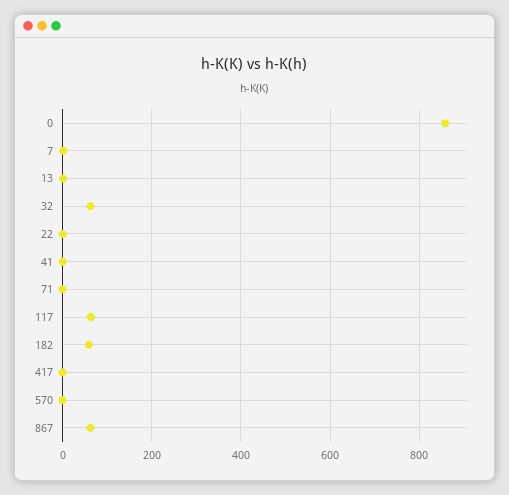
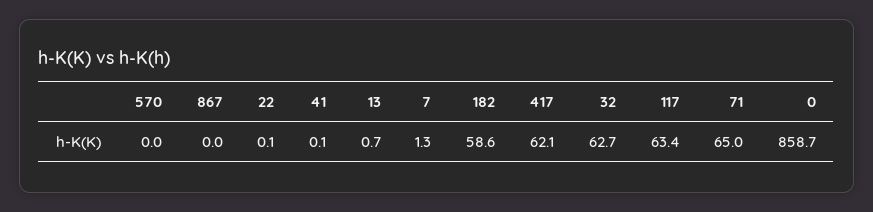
71: 0 -> 65
417: 0 -> 62.1
867: 60 -> 0

